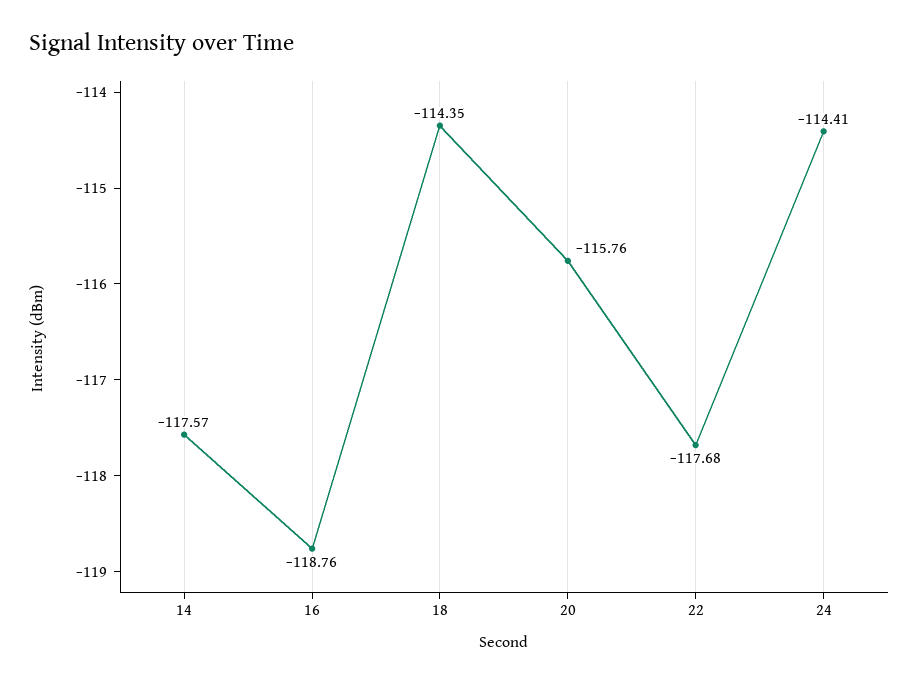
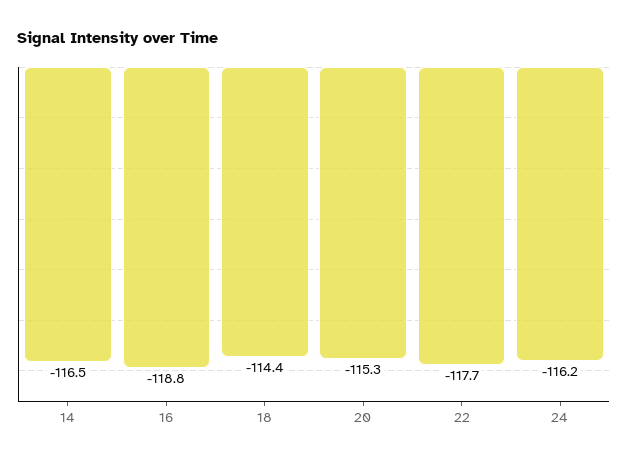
14: -117.57 -> -116.5
20: -115.76 -> -115.3
24: -114.41 -> -116.2

